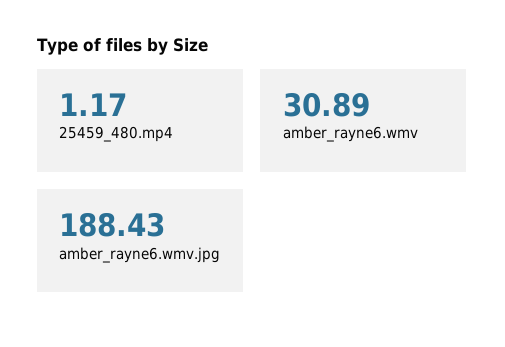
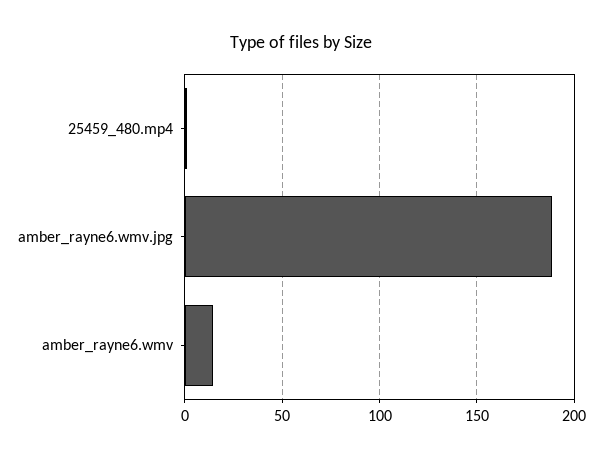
amber_rayne6.wmv: 30.89 -> 15

